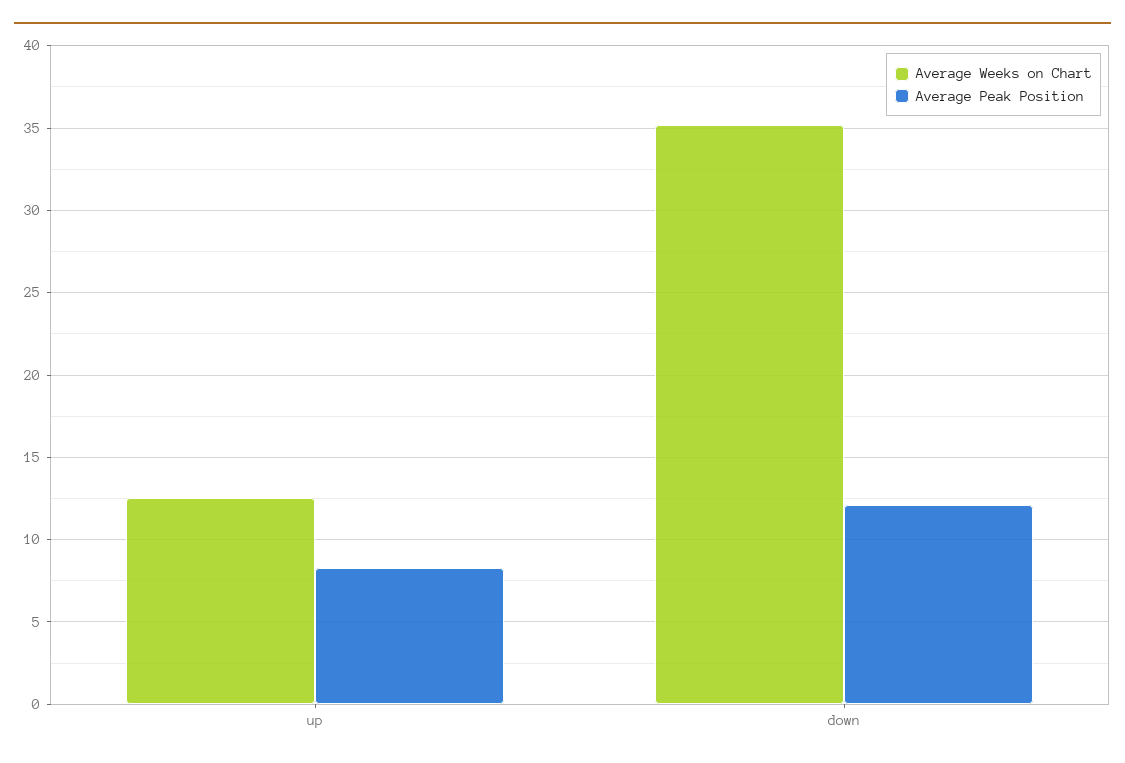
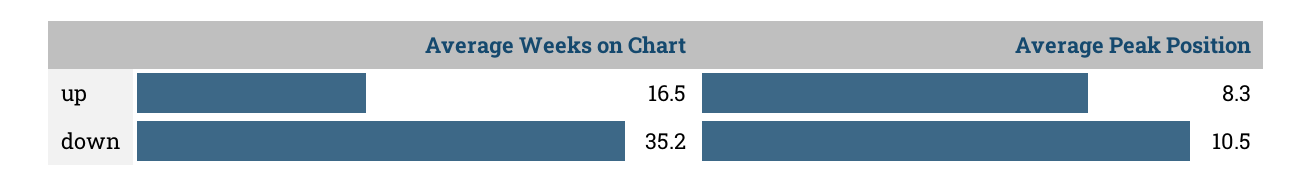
Average Weeks on Chart, up: 12.5 -> 16.5
Average Peak Position, down: 12 -> 10.5

